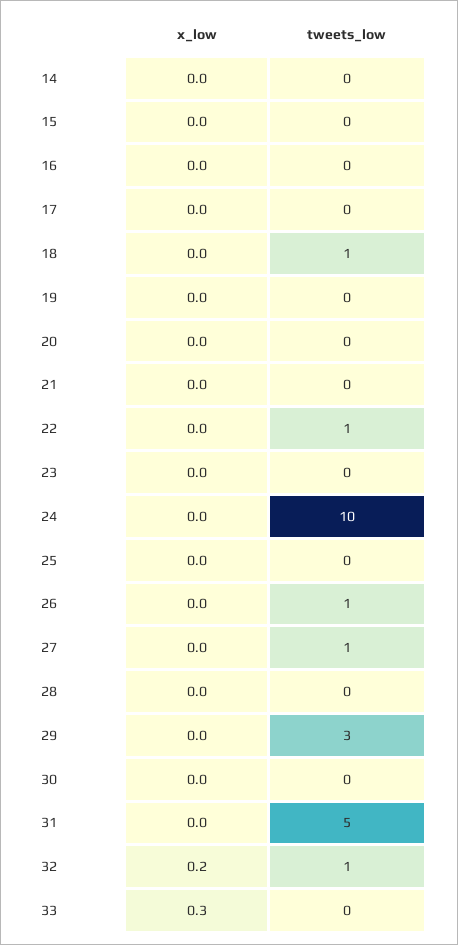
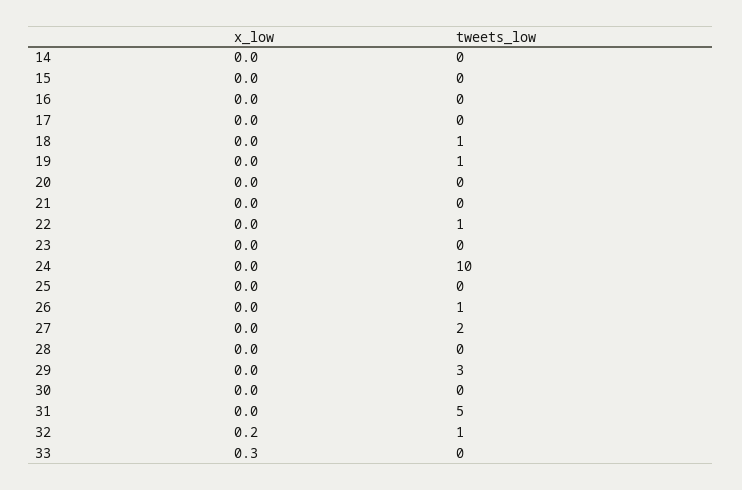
tweets_low, 19: 0 -> 1
tweets_low, 27: 1 -> 2

